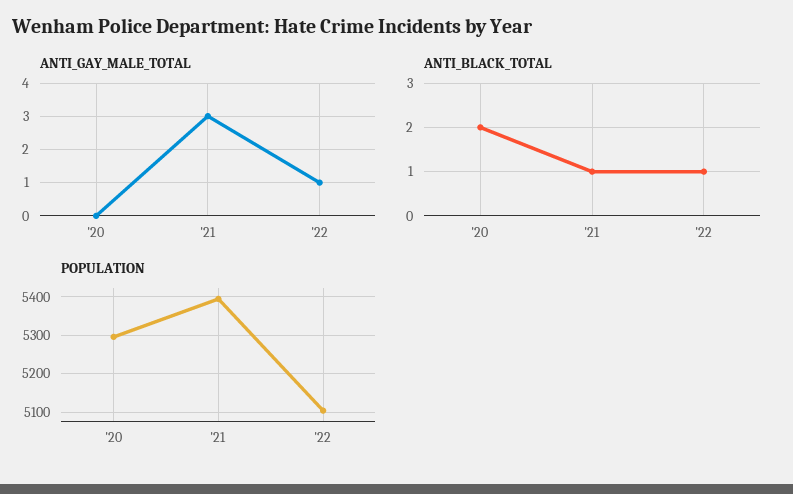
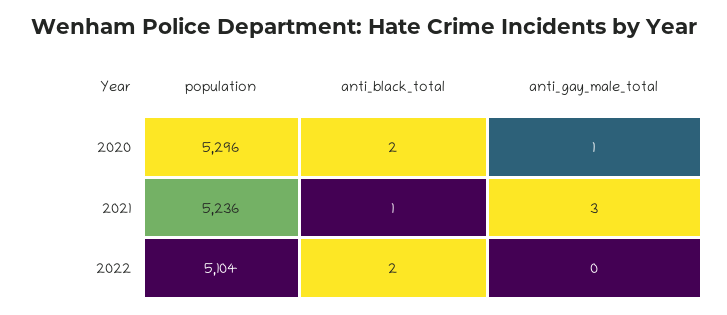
ANTI_GAY_MALE_TOTAL, '20: 0 -> 1
ANTI_GAY_MALE_TOTAL, '22: 1 -> 0
ANTI_BLACK_TOTAL, '22: 1 -> 2
POPULATION, '21: 5400 -> 5236

